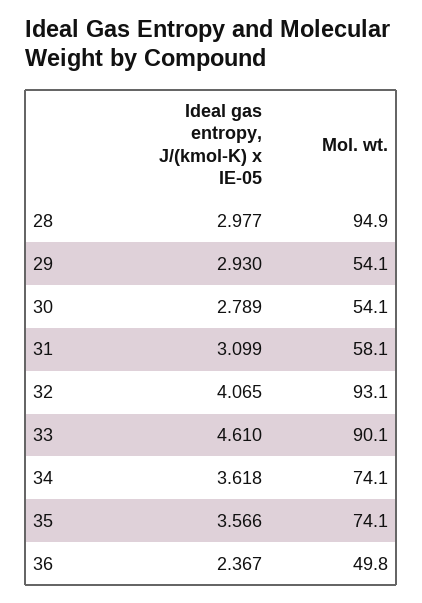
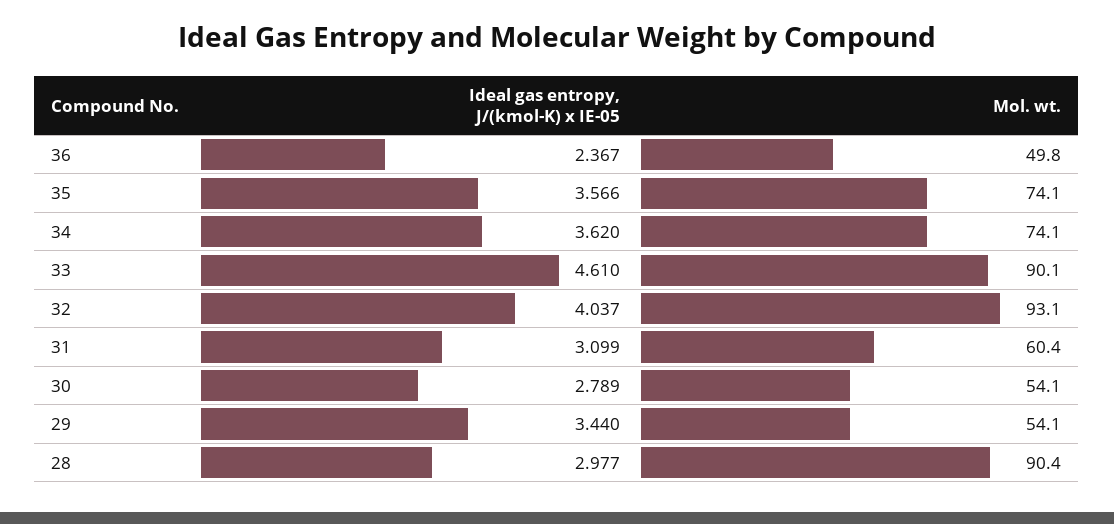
Mol. wt., 28: 94.9 -> 90.4
Ideal gas entropy, J/(kmol-K) x IE-05, 29: 2.93 -> 3.44
Mol. wt., 31: 58.1 -> 60.4
Ideal gas entropy, J/(kmol-K) x IE-05, 32: 4.065 -> 4.037
Ideal gas entropy, J/(kmol-K) x IE-05, 34: 3.618 -> 3.62

